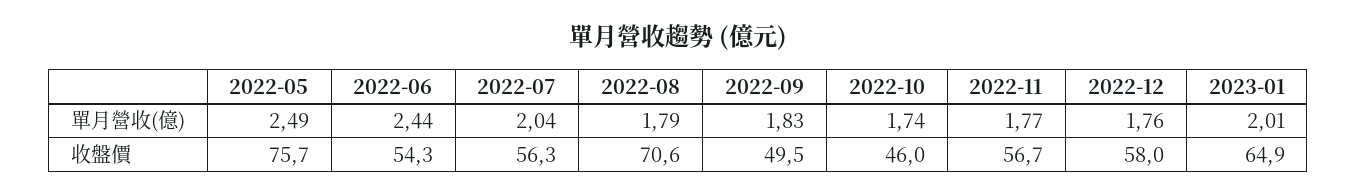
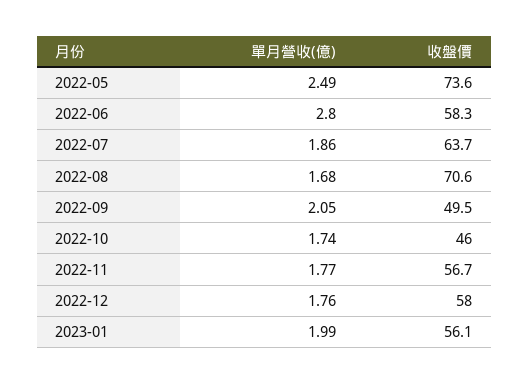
2022-06, 單月營收(億): 2.44 -> 2.8
2022-07, 單月營收(億): 2.04 -> 1.86
2022-08, 單月營收(億): 1.79 -> 1.68
2022-09, 單月營收(億): 1.83 -> 2.05
2023-01, 單月營收(億): 2.01 -> 1.99
2022-05, 收盤價: 75.7 -> 73.6
2022-06, 收盤價: 54.3 -> 58.3
2022-07, 收盤價: 56.3 -> 63.7
2023-01, 收盤價: 64.9 -> 56.1

